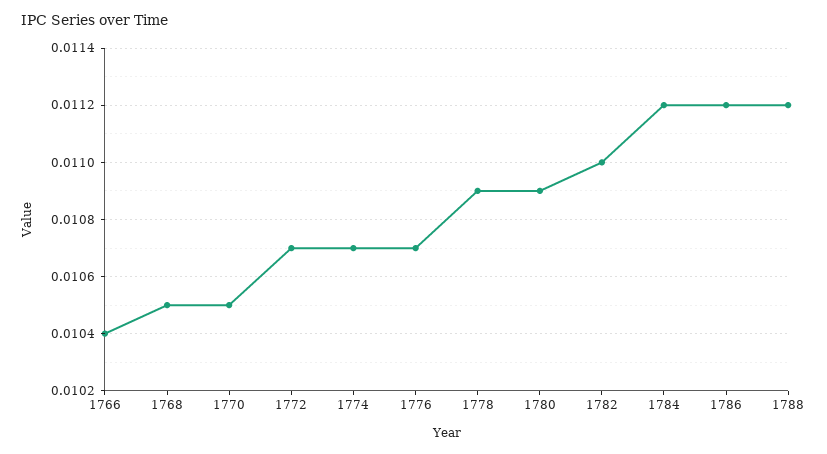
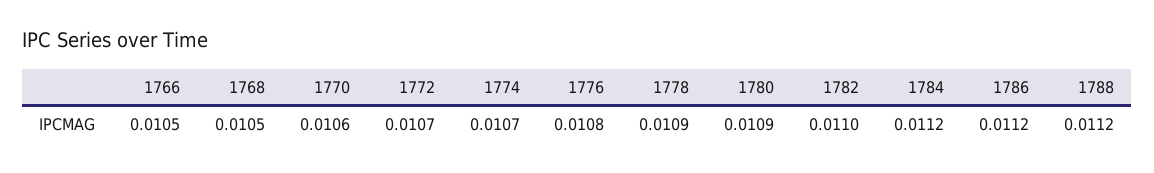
1766: 0.0104 -> 0.0105
1770: 0.0105 -> 0.0106
1776: 0.0107 -> 0.0108

